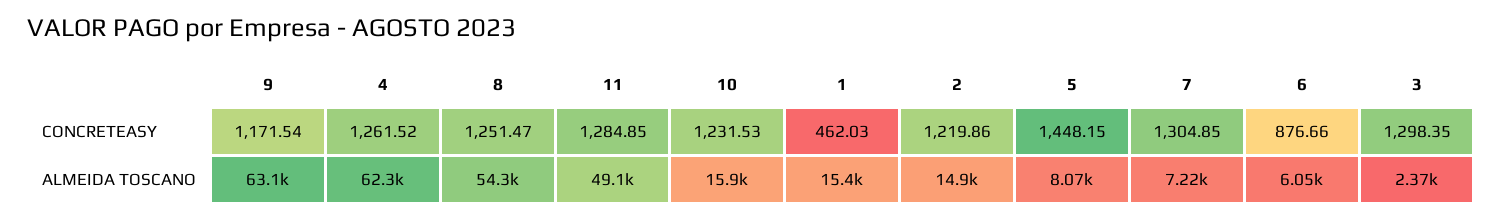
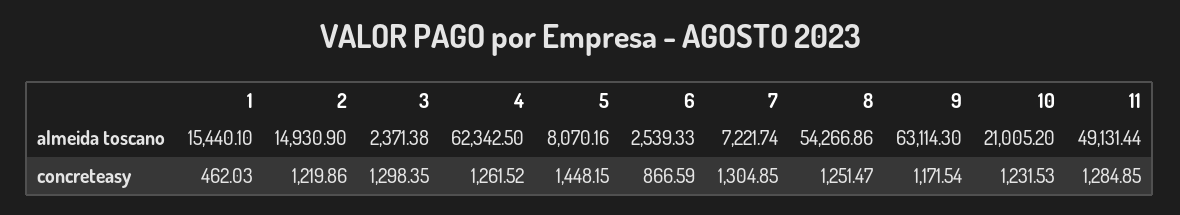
6, CONCRETEASY: 876.66 -> 866.59
10, ALMEIDA TOSCANO: 15900 -> 21005.2
6, ALMEIDA TOSCANO: 6050 -> 2539.33

